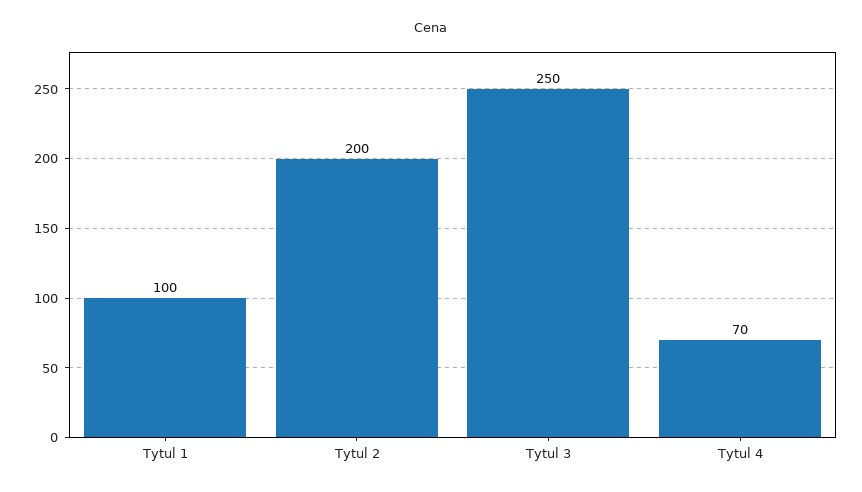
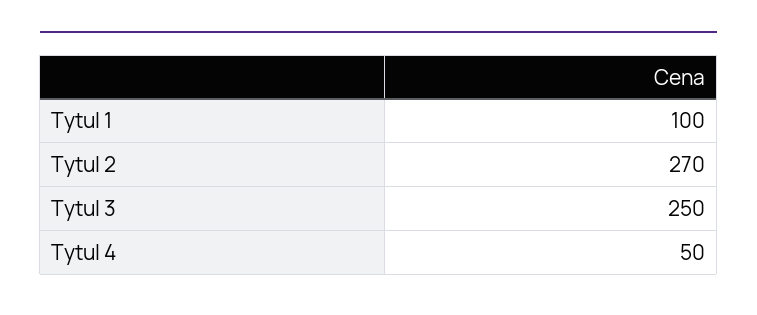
Tytul 2: 200 -> 270
Tytul 4: 70 -> 50

